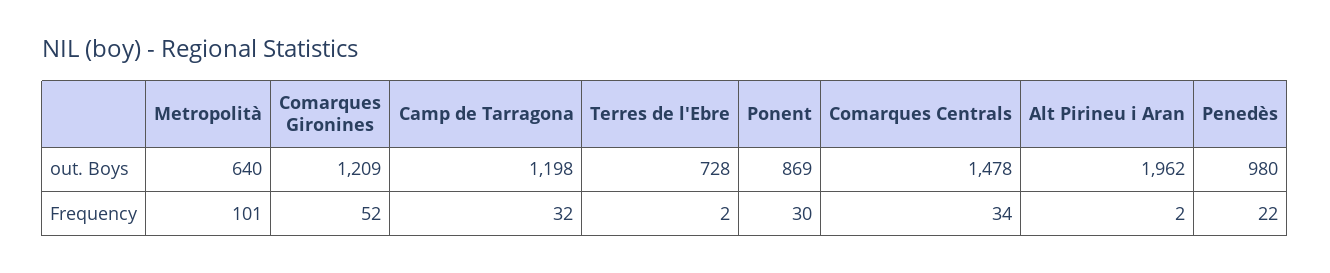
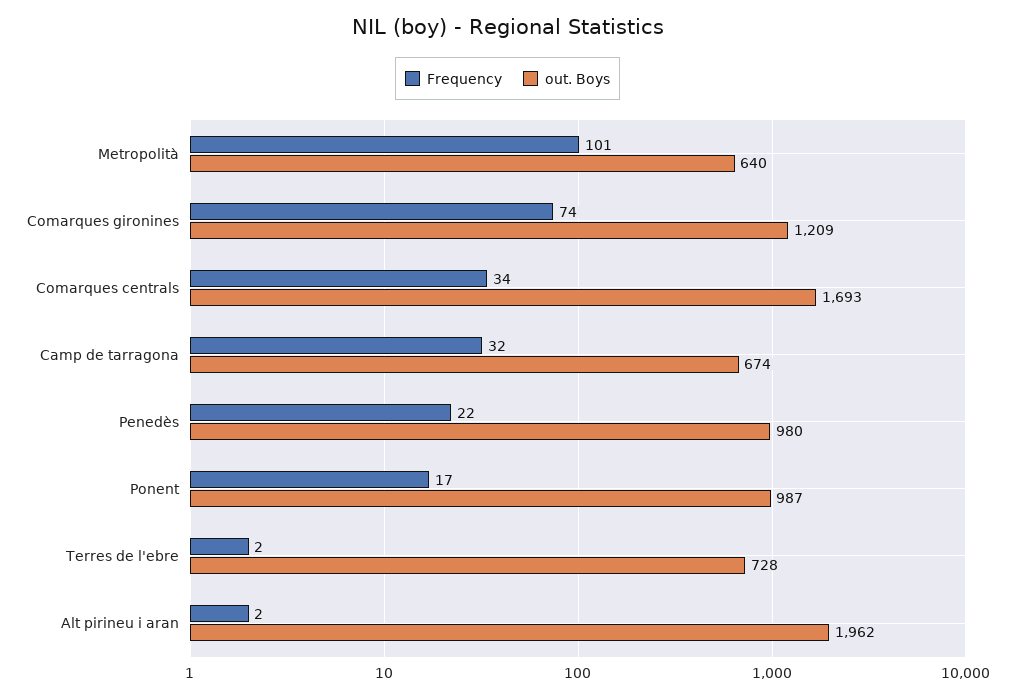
out. Boys, Camp de Tarragona: 1198 -> 674
out. Boys, Ponent: 869 -> 987
out. Boys, Comarques Centrals: 1478 -> 1693
Frequency, Comarques Gironines: 52 -> 74
Frequency, Ponent: 30 -> 17

